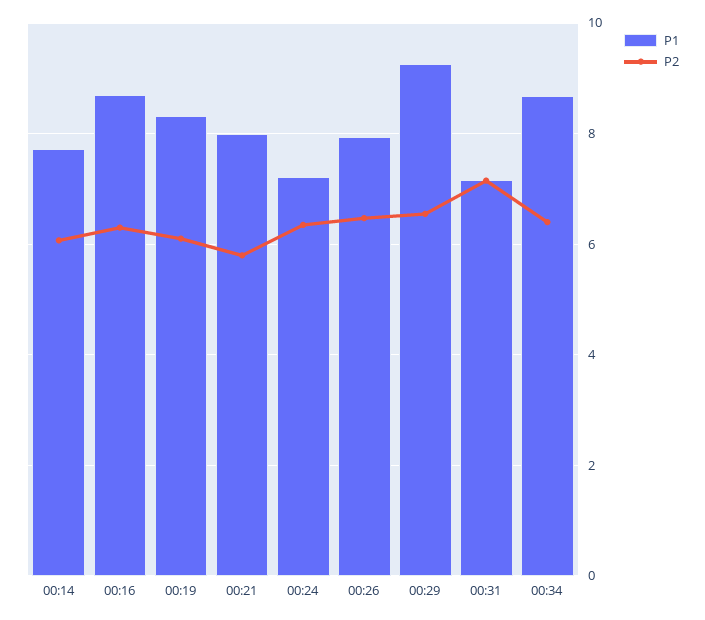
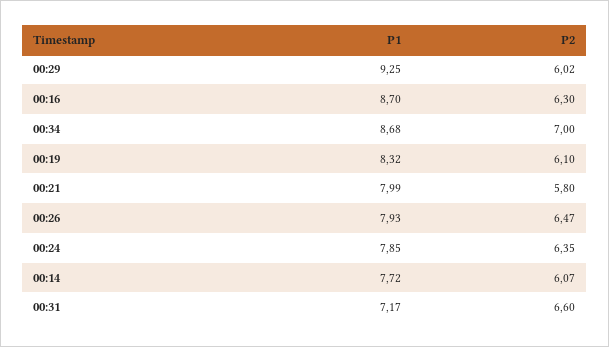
P1, 00:24: 7.2 -> 7.85
P2, 00:29: 6.6 -> 6.02
P2, 00:31: 7.2 -> 6.6
P2, 00:34: 6.4 -> 7

